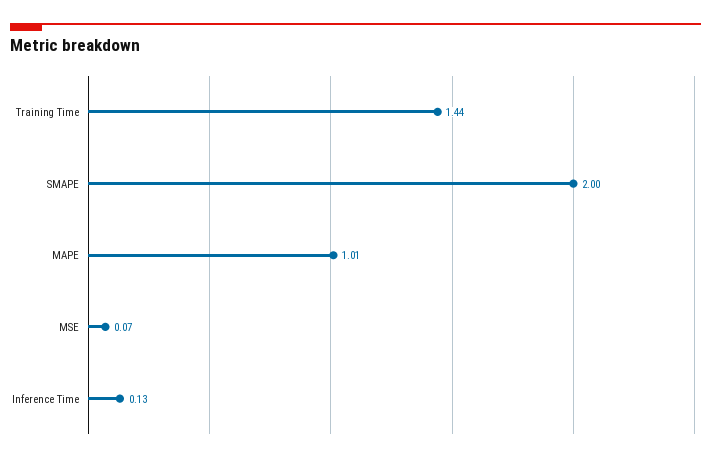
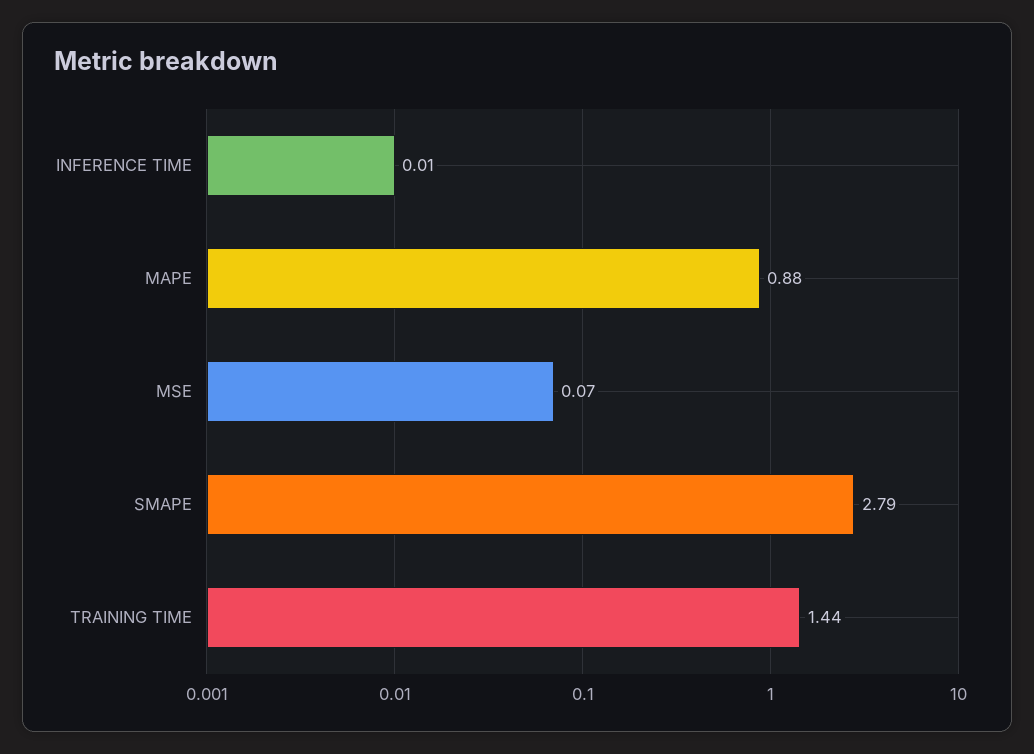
SMAPE: 2 -> 2.79
MAPE: 1.01 -> 0.88
Inference Time: 0.13 -> 0.01

